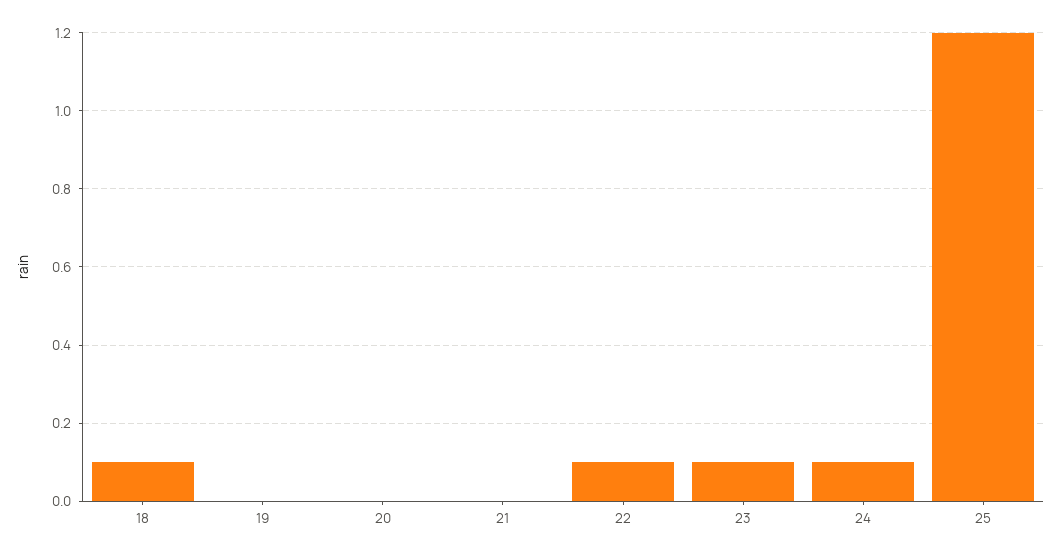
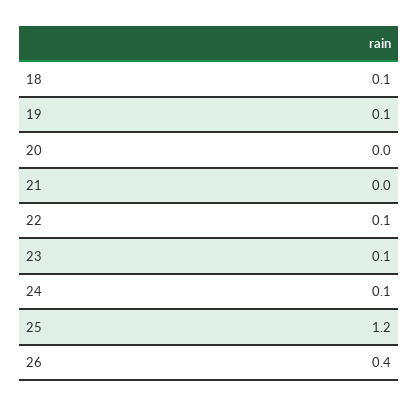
19: 0 -> 0.1
26: none -> 0.4

